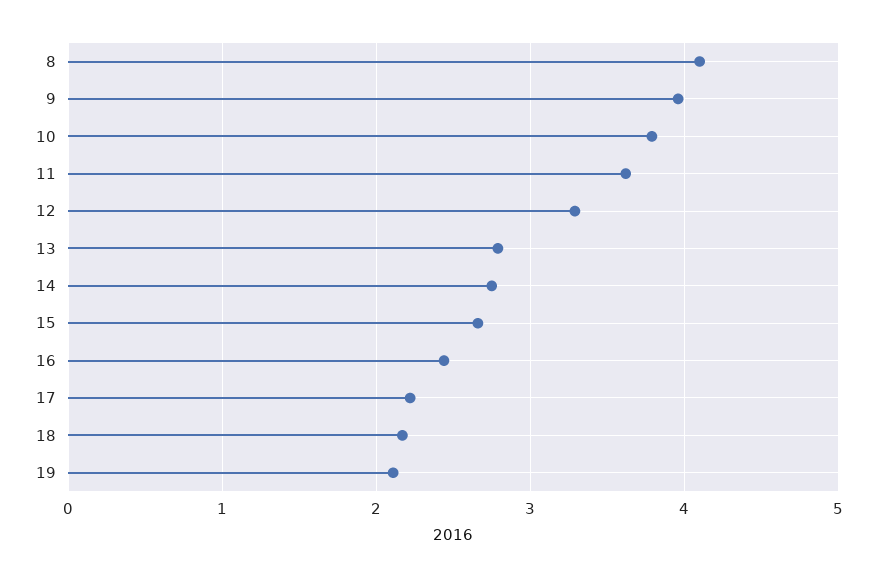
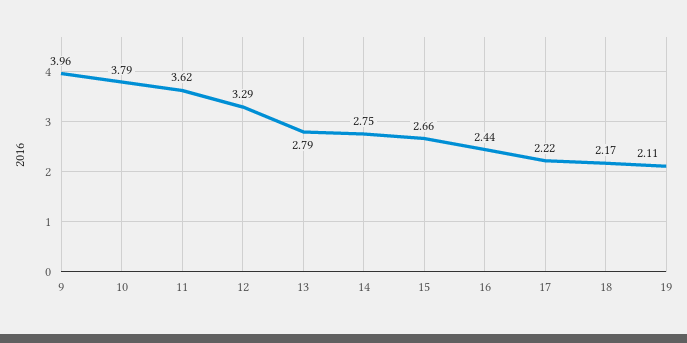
8: 4.1 -> none

